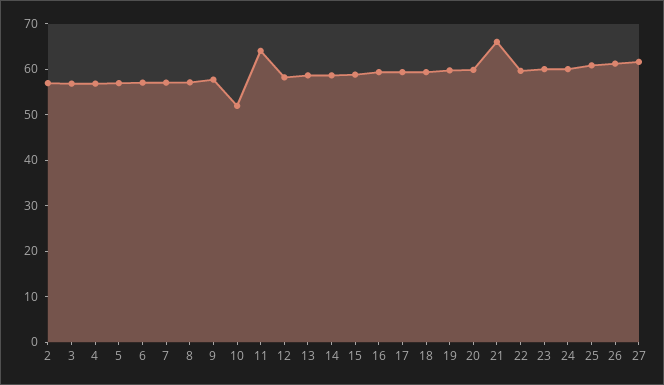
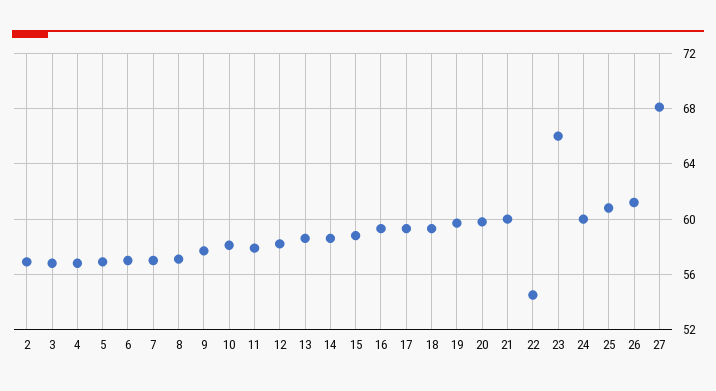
10: 52 -> 58
11: 64 -> 58
21: 66 -> 60
22: 60 -> 54.5
23: 60 -> 66
27: 62 -> 68

